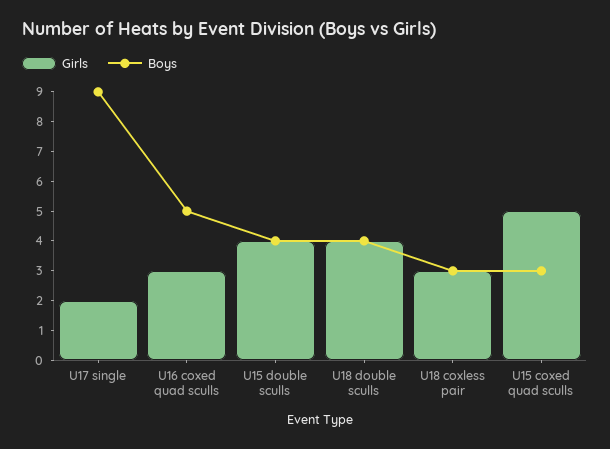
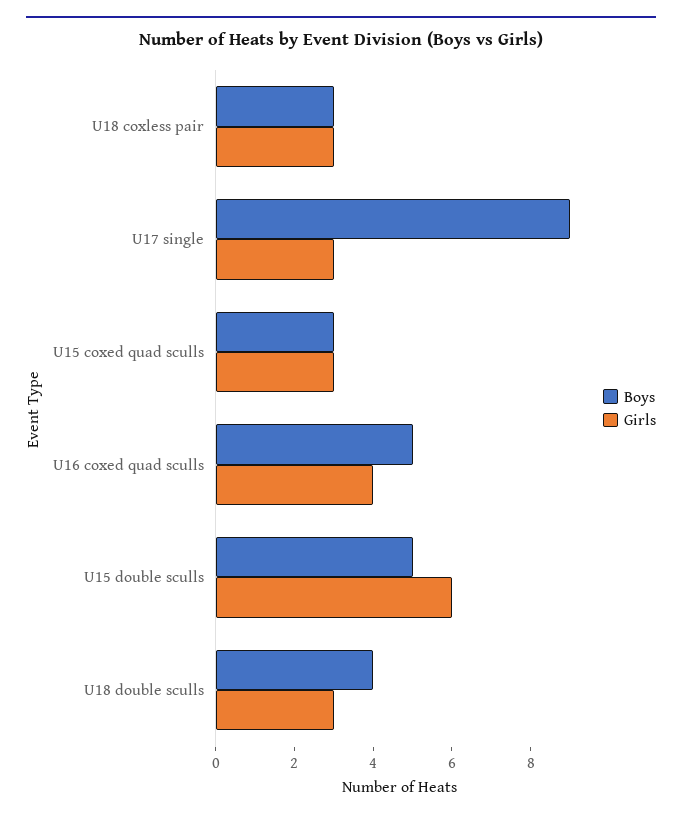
Girls, U17 single: 2 -> 3
Girls, U16 coxed quad sculls: 3 -> 4
Girls, U15 double sculls: 4 -> 6
Boys, U15 double sculls: 4 -> 5
Girls, U18 double sculls: 4 -> 3
Girls, U15 coxed quad sculls: 5 -> 3

